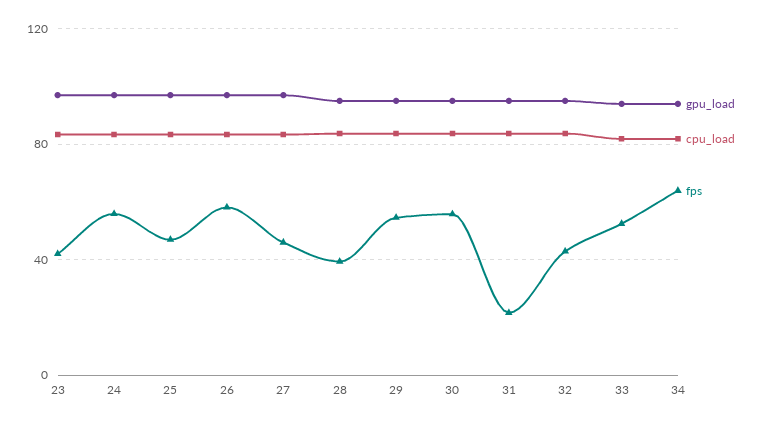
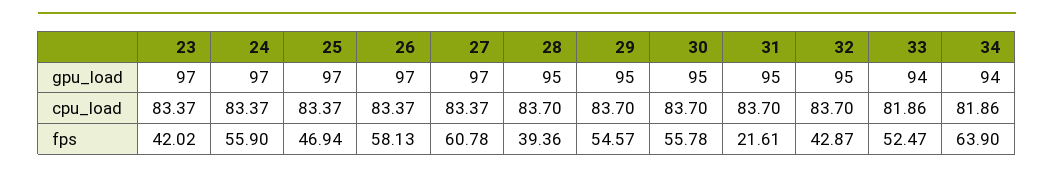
fps, 27: 45 -> 60.78

